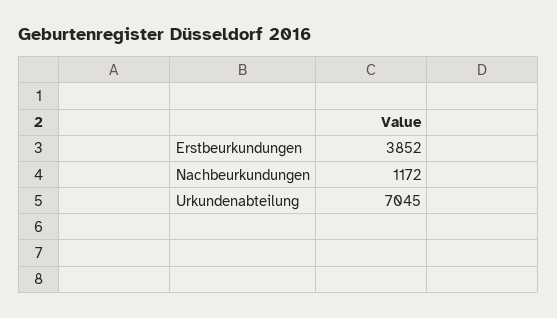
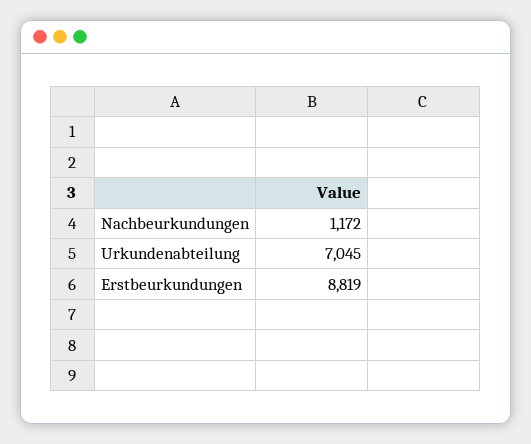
Erstbeurkundungen: 3852 -> 8819

